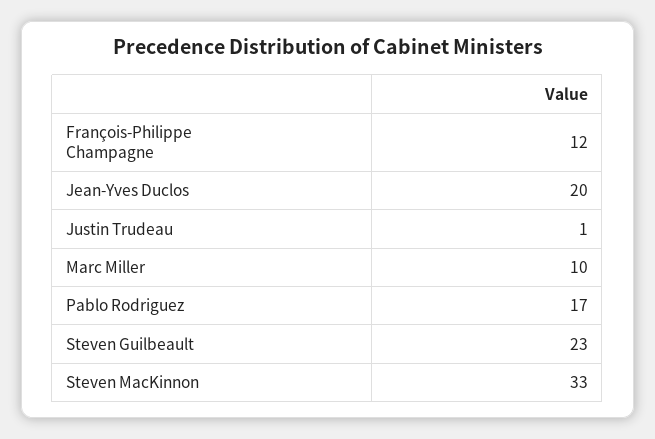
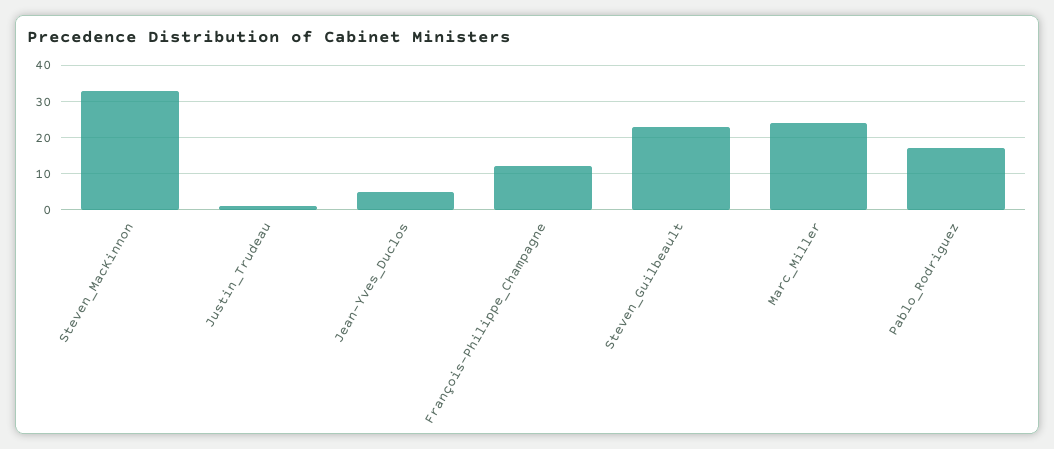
Jean-Yves Duclos: 20 -> 5
Marc Miller: 10 -> 25

